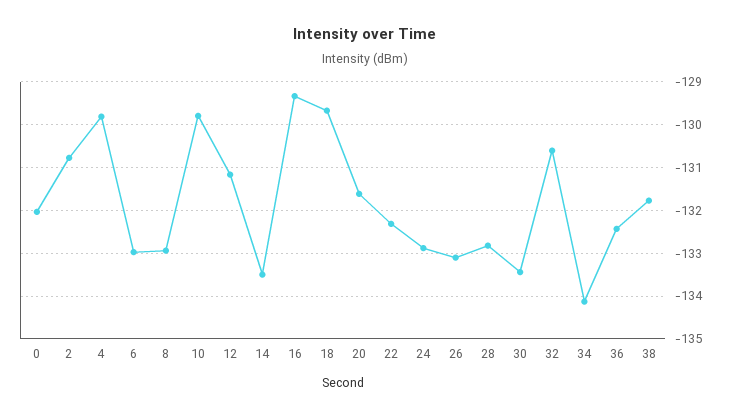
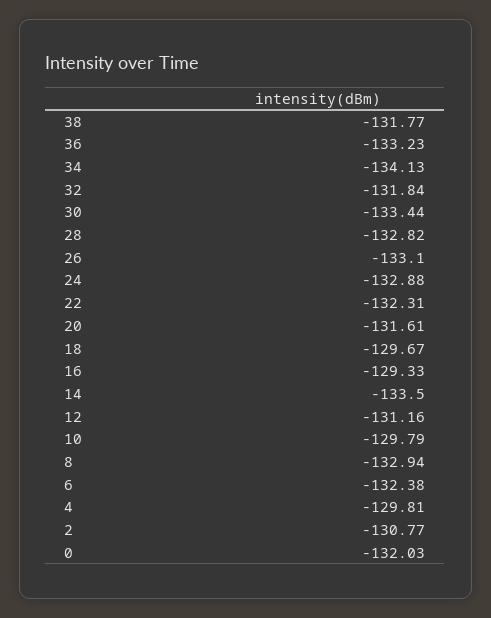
6: -133 -> -132.38
32: -130.6 -> -131.84
36: -132.4 -> -133.23

